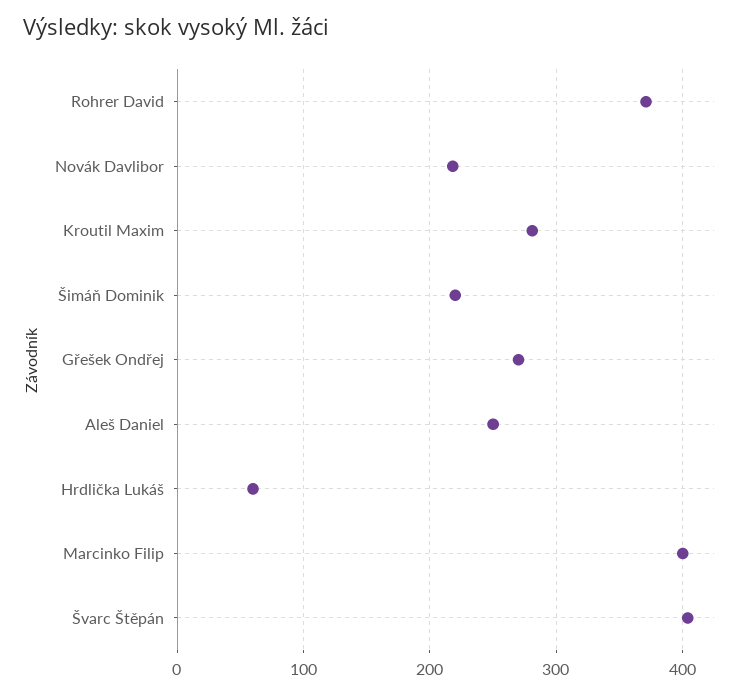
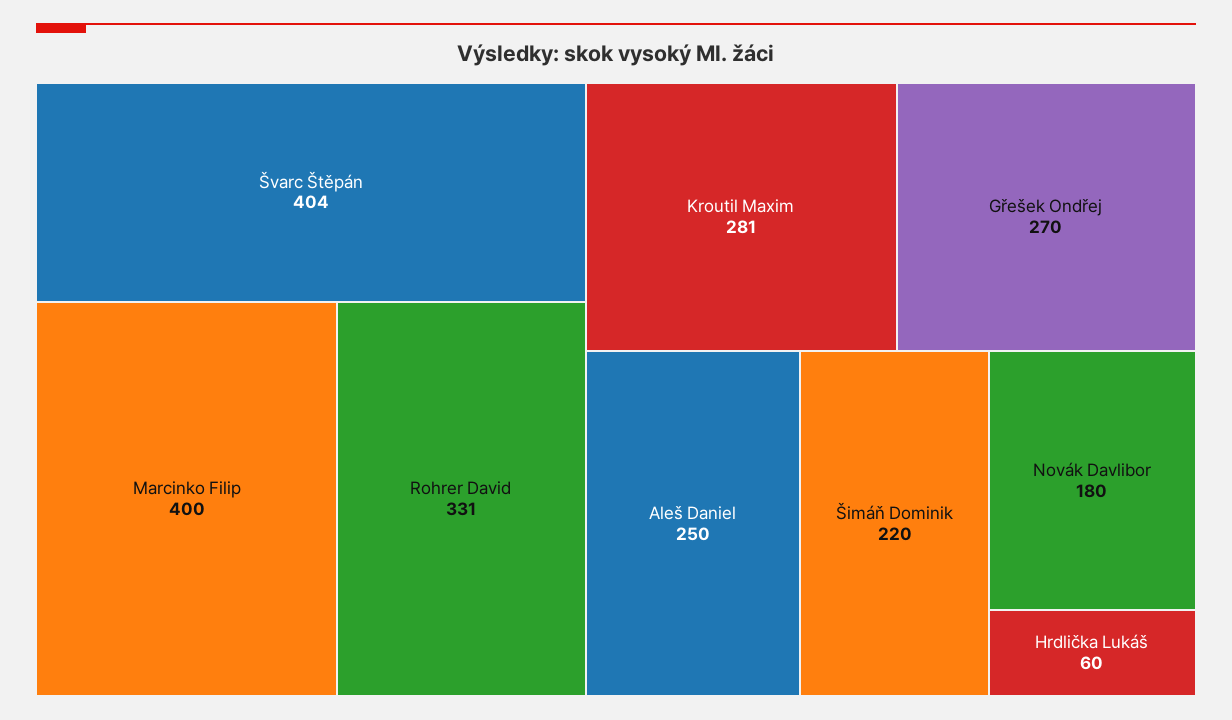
Rohrer David: 370 -> 331
Novák Davlibor: 220 -> 180

